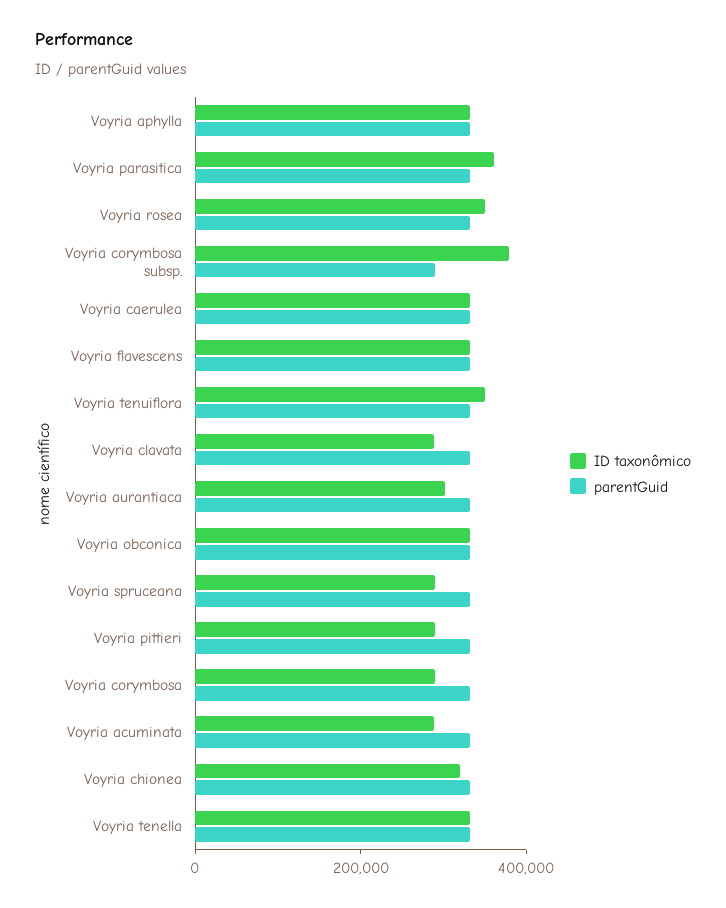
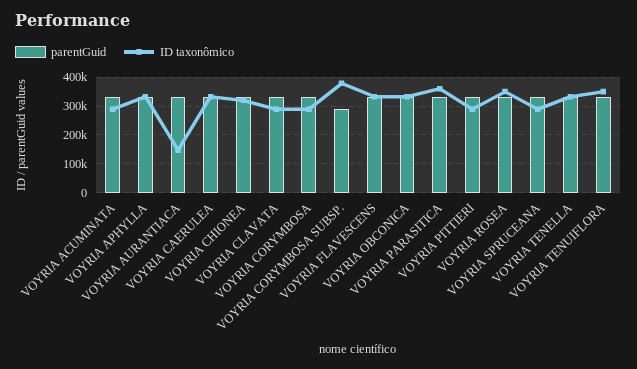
ID taxonômico, Voyria aurantiaca: 300000 -> 150000

